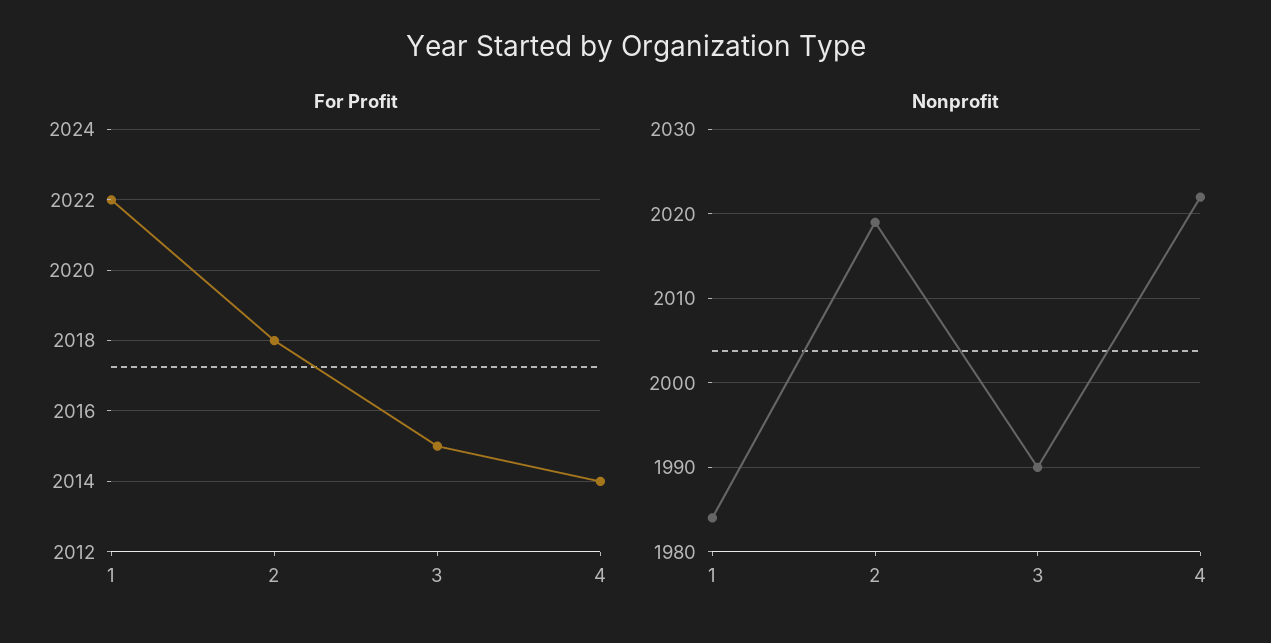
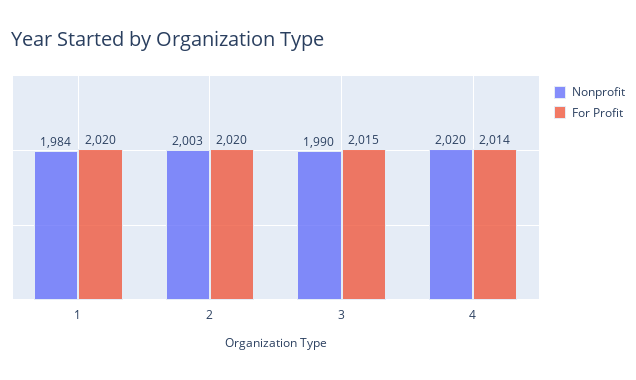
For Profit, 1: 2022 -> 2020
For Profit, 2: 2018 -> 2020
Nonprofit, 2: 2019 -> 2003
Nonprofit, 4: 2022 -> 2020

